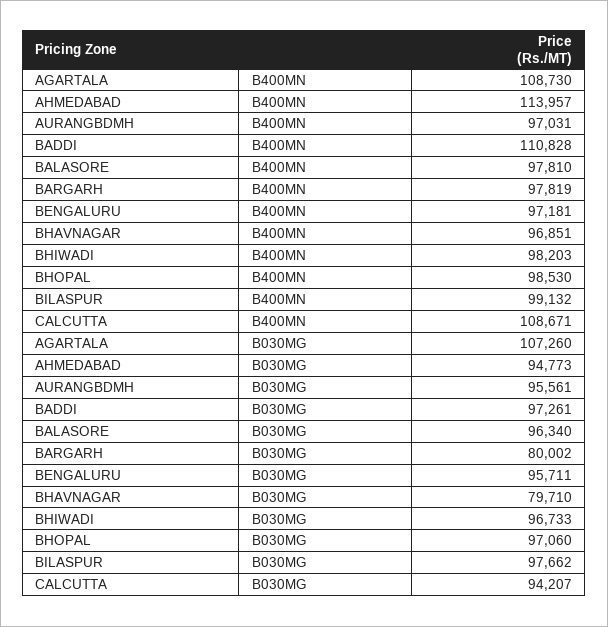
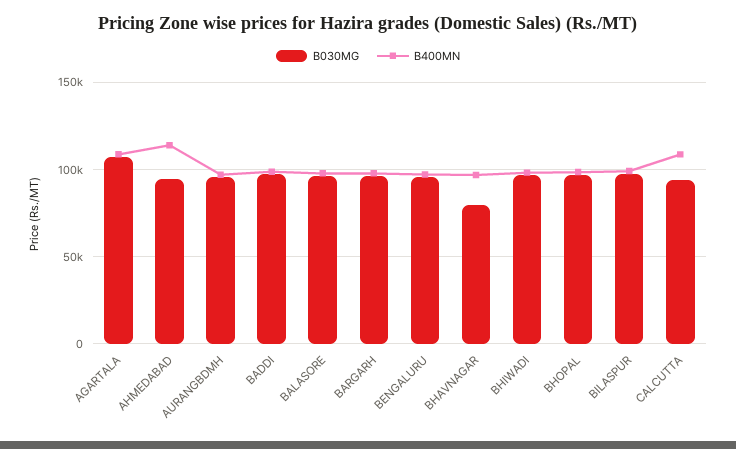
B400MN, BADDI: 110828 -> 100000
B030MG, BARGARH: 80002 -> 95000

